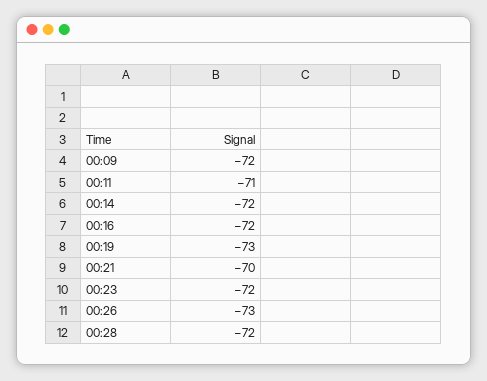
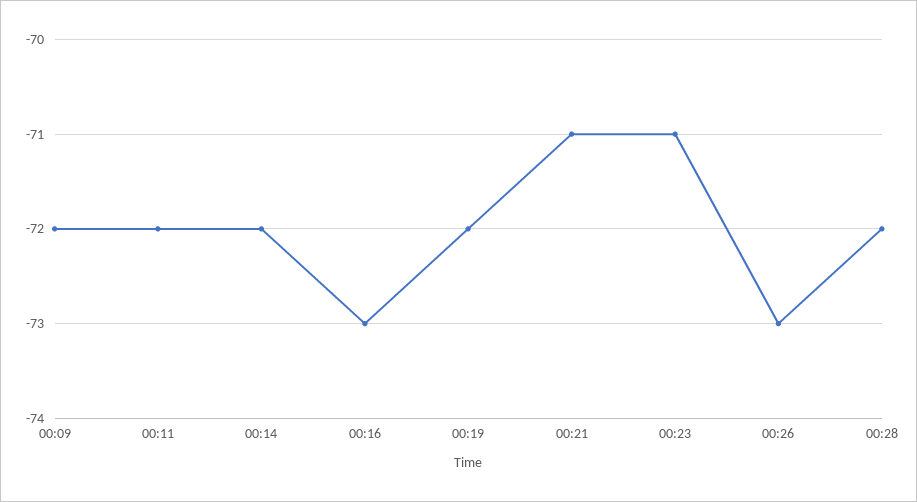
00:11: -71 -> -72
00:16: -72 -> -73
00:19: -73 -> -72
00:21: -70 -> -71
00:23: -72 -> -71

